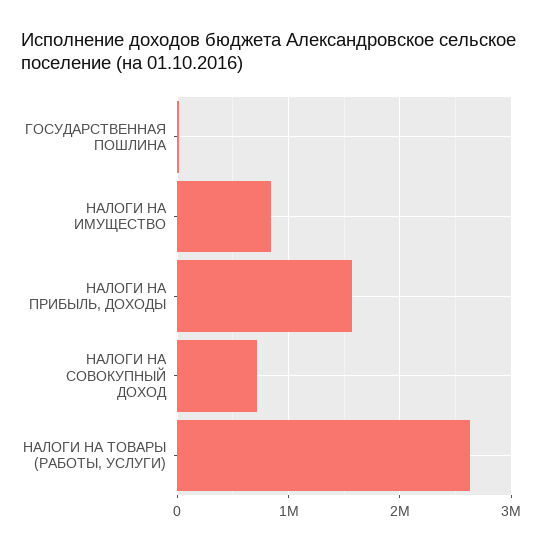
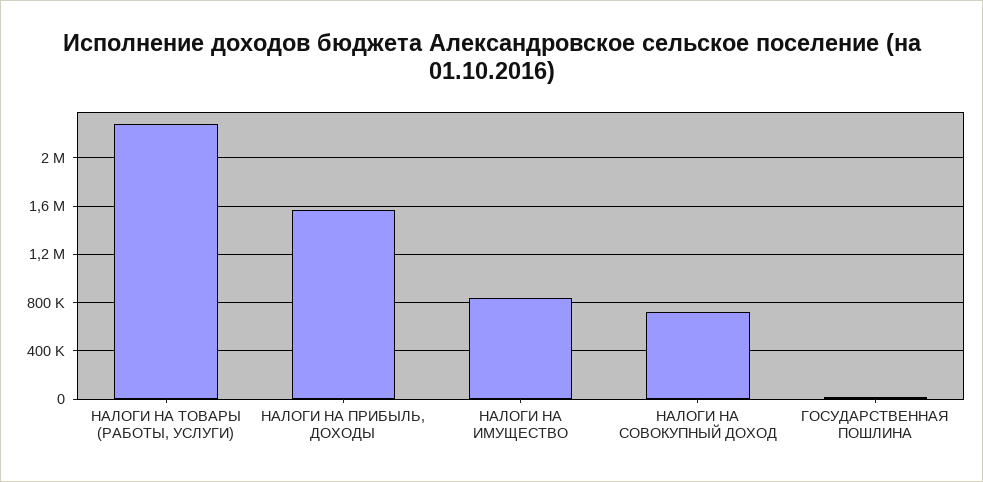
НАЛОГИ НА ТОВАРЫ (РАБОТЫ, УСЛУГИ): 2600000 -> 2300000

